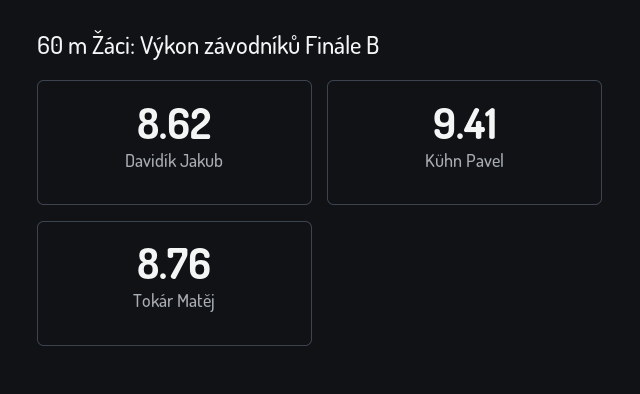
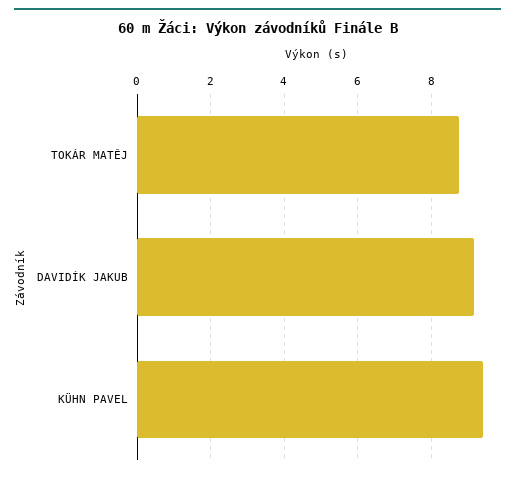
Davidík Jakub: 8.62 -> 9.2

